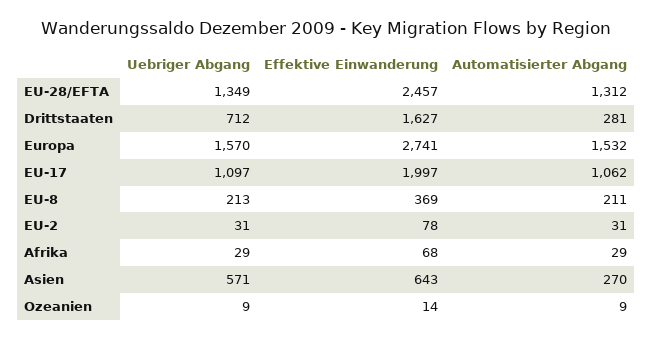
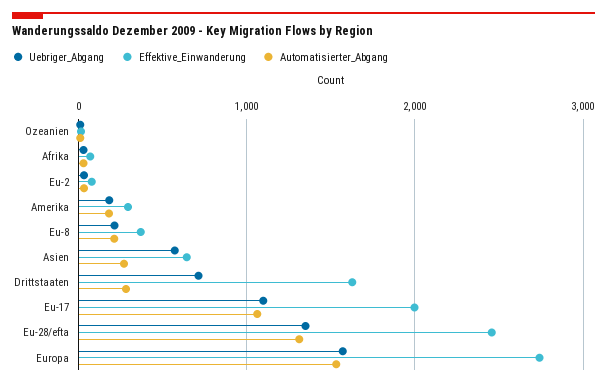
Uebriger Abgang, Amerika: none -> 200
Effektive Einwanderung, Amerika: none -> 300
Automatisierter Abgang, Amerika: none -> 200

